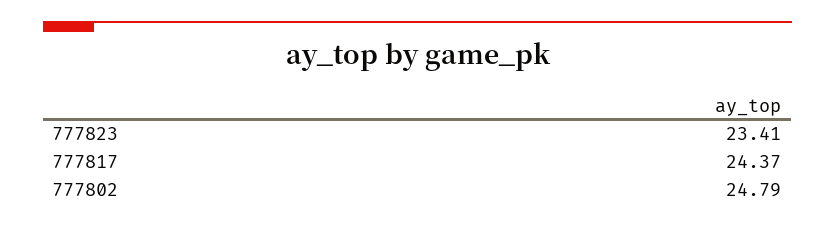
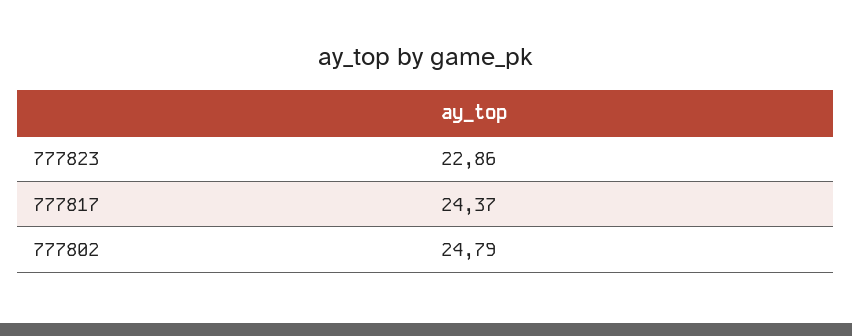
777823: 23.41 -> 22.86

